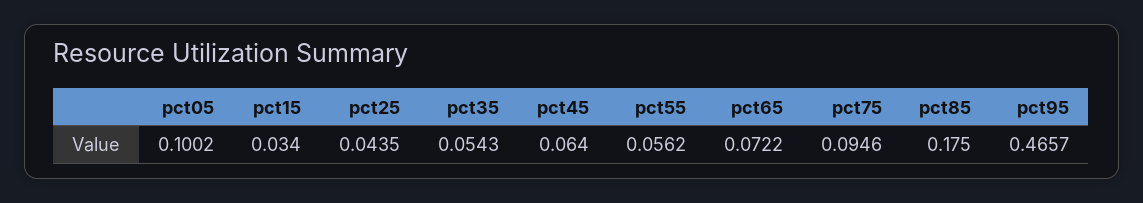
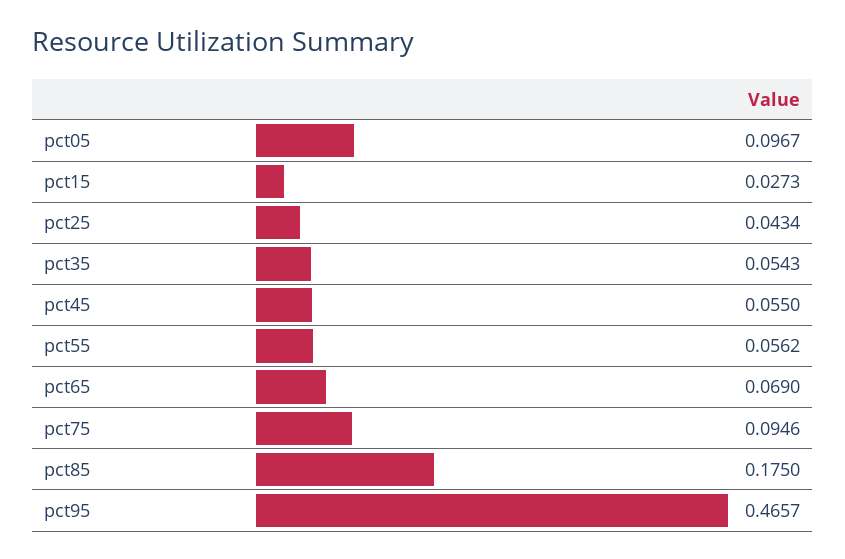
pct05: 0.1002 -> 0.0967
pct15: 0.034 -> 0.0273
pct25: 0.0435 -> 0.0434
pct45: 0.064 -> 0.055
pct65: 0.0722 -> 0.069

